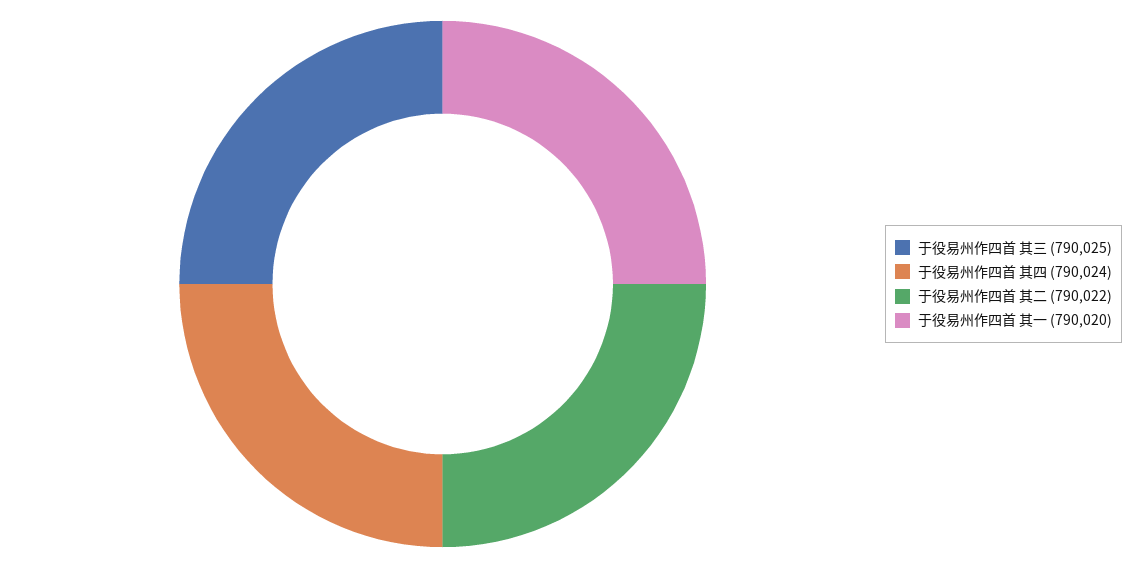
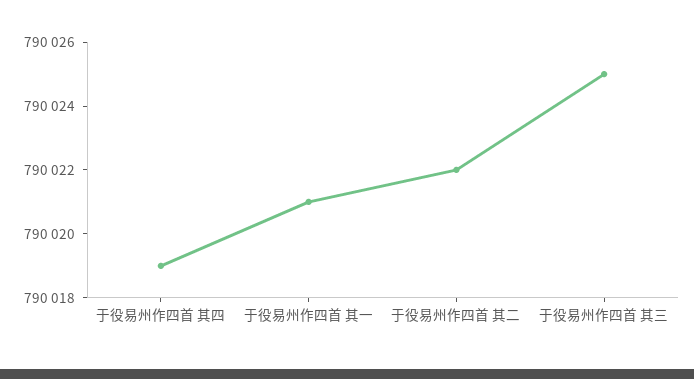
于役易州作四首 其四: 790024 -> 790019
于役易州作四首 其一: 790020 -> 790021

